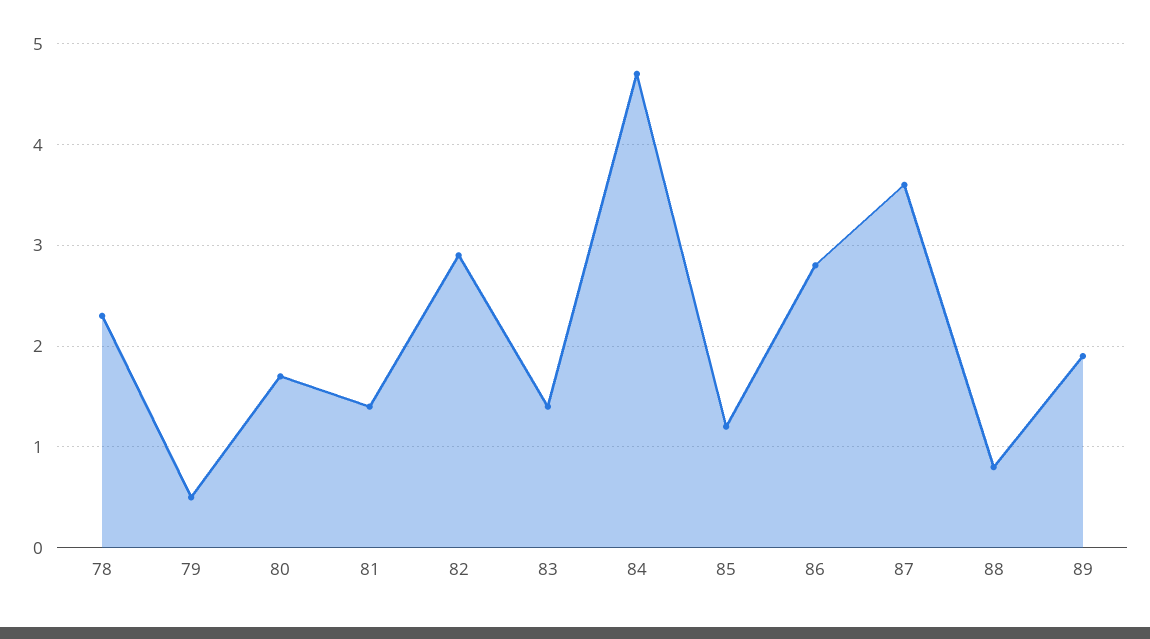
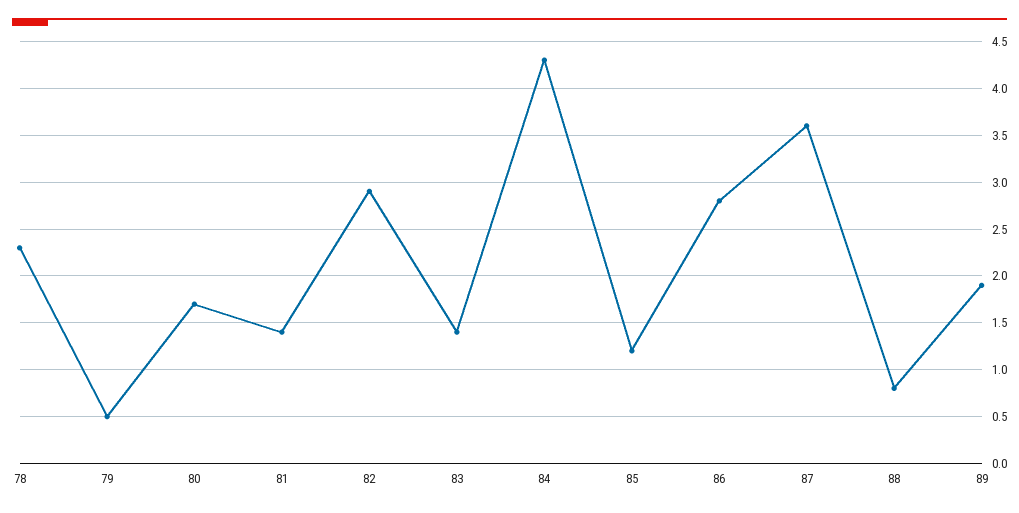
84: 4.7 -> 4.3

